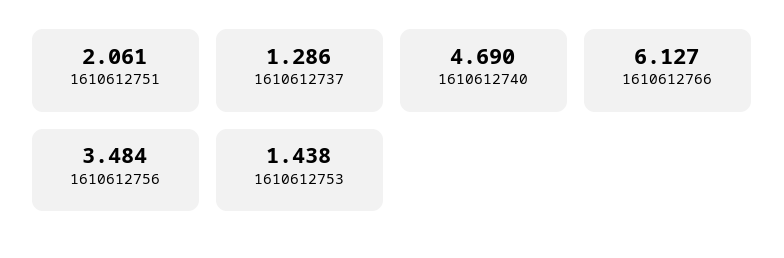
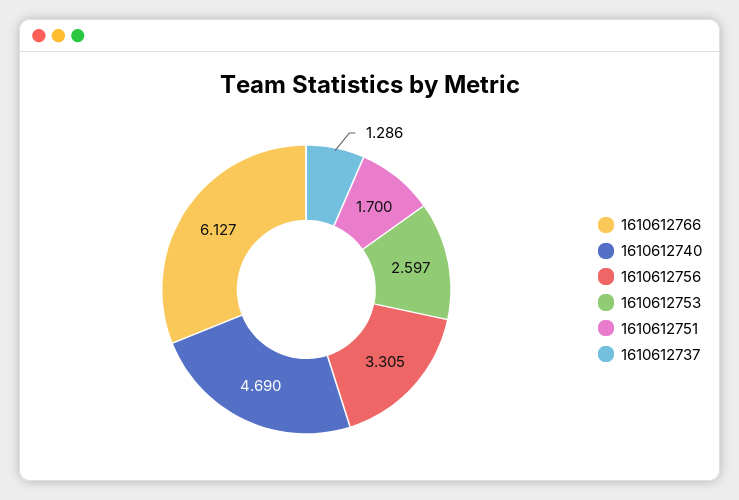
1610612751: 2.061 -> 1.7
1610612756: 3.484 -> 3.305
1610612753: 1.438 -> 2.597

